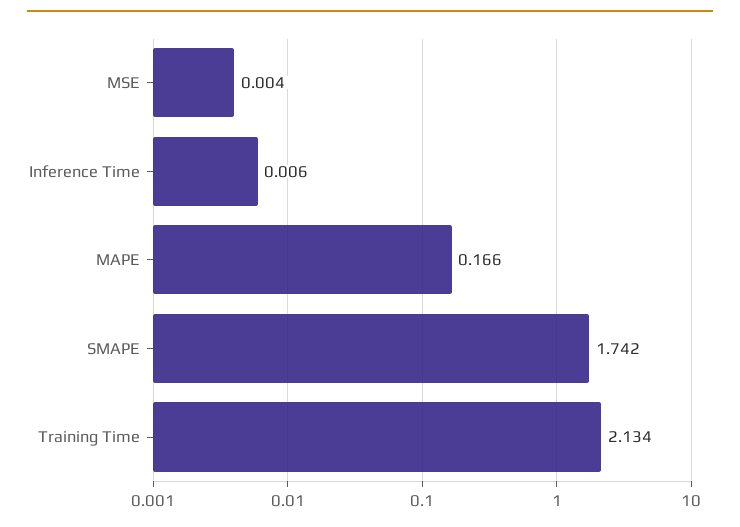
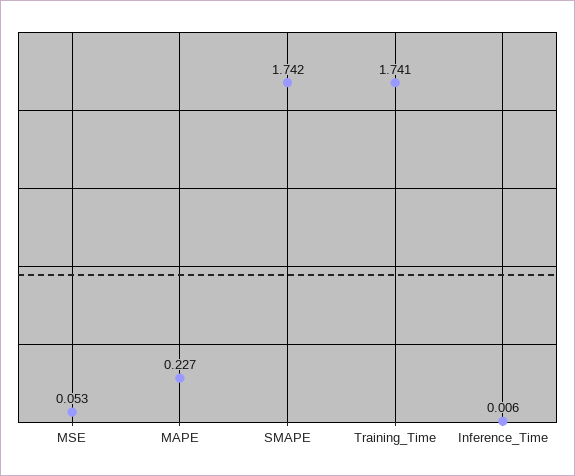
MSE: 0.004 -> 0.053
MAPE: 0.166 -> 0.227
Training Time: 2.134 -> 1.741

